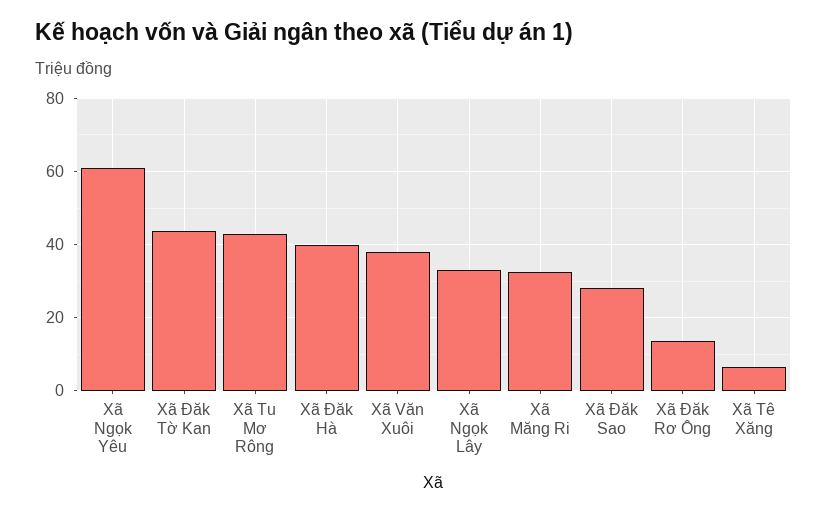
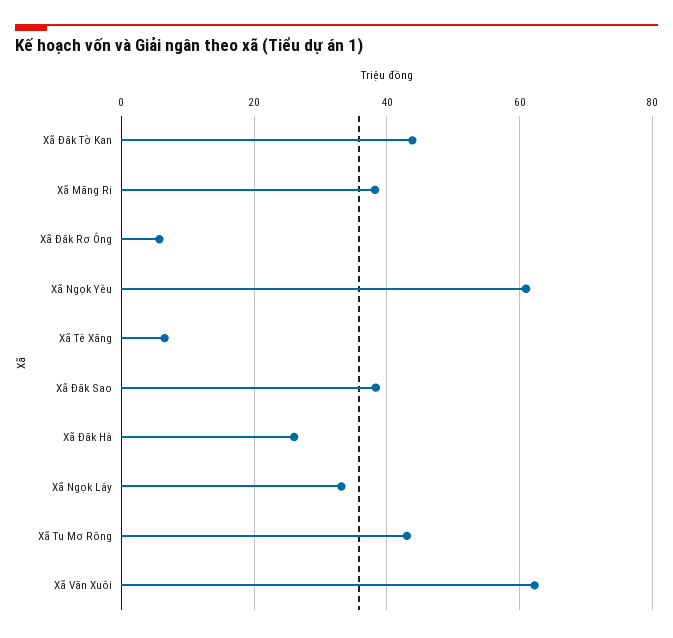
Xã Đăk Hà: 40 -> 26
Xã Văn Xuôi: 38 -> 62
Xã Măng Ri: 32 -> 38
Xã Đăk Sao: 28 -> 38
Xã Đăk Rơ Ông: 14 -> 6

